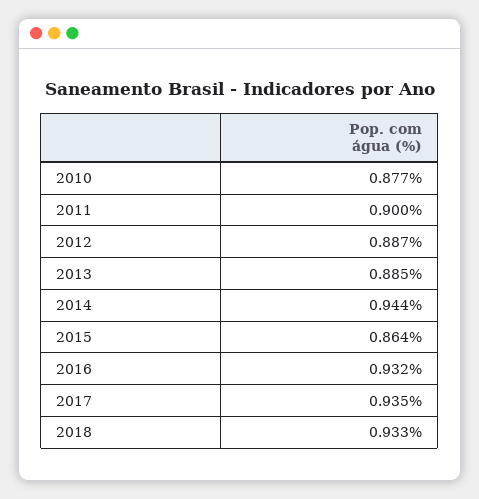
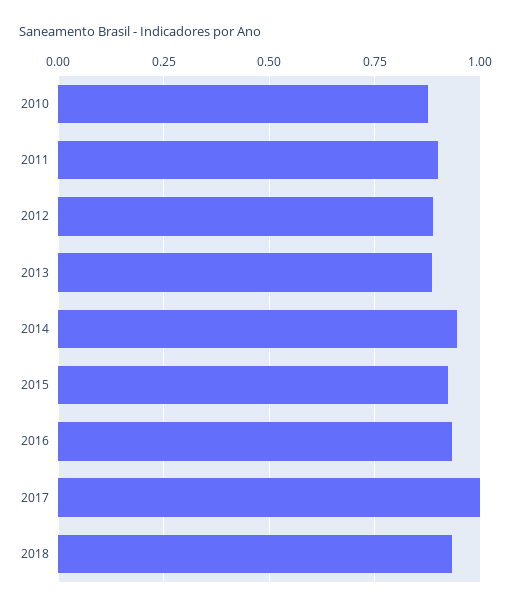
2015: 0.864 -> 0.925
2017: 0.935 -> 1

